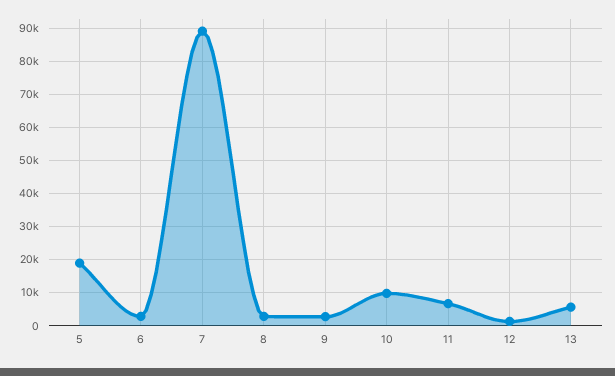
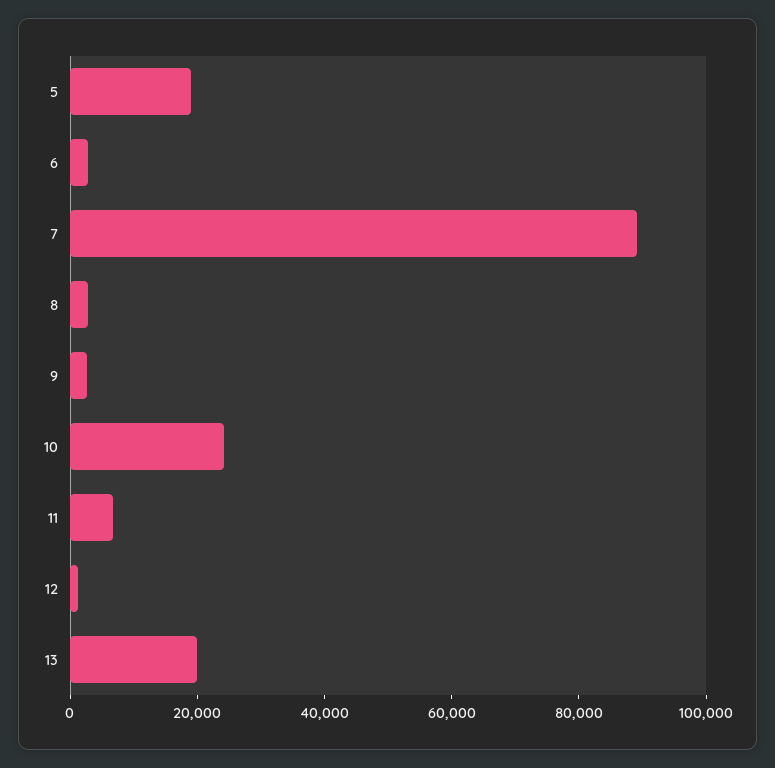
10: 10000 -> 25000
13: 6000 -> 20000

